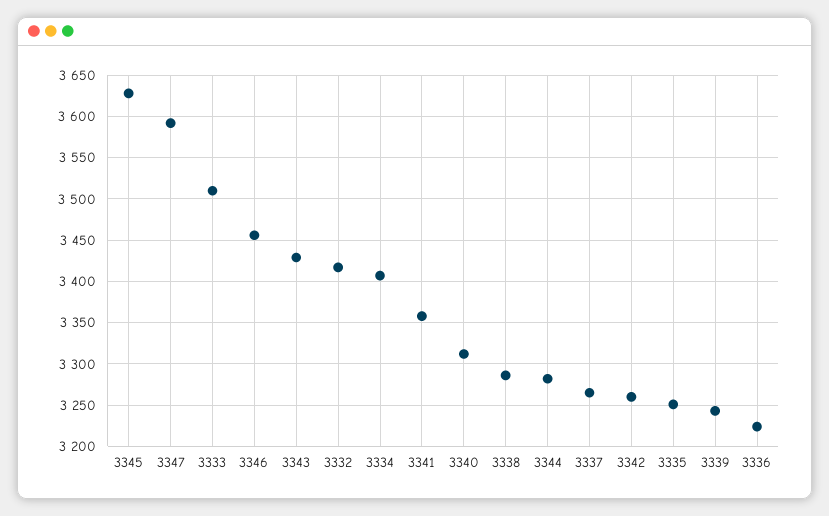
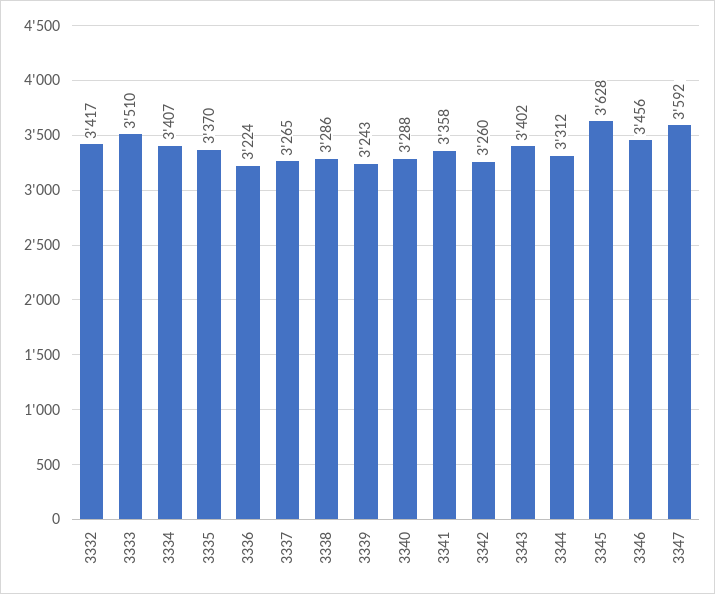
3343: 3430 -> 3402
3340: 3310 -> 3288
3344: 3280 -> 3312
3335: 3250 -> 3370

